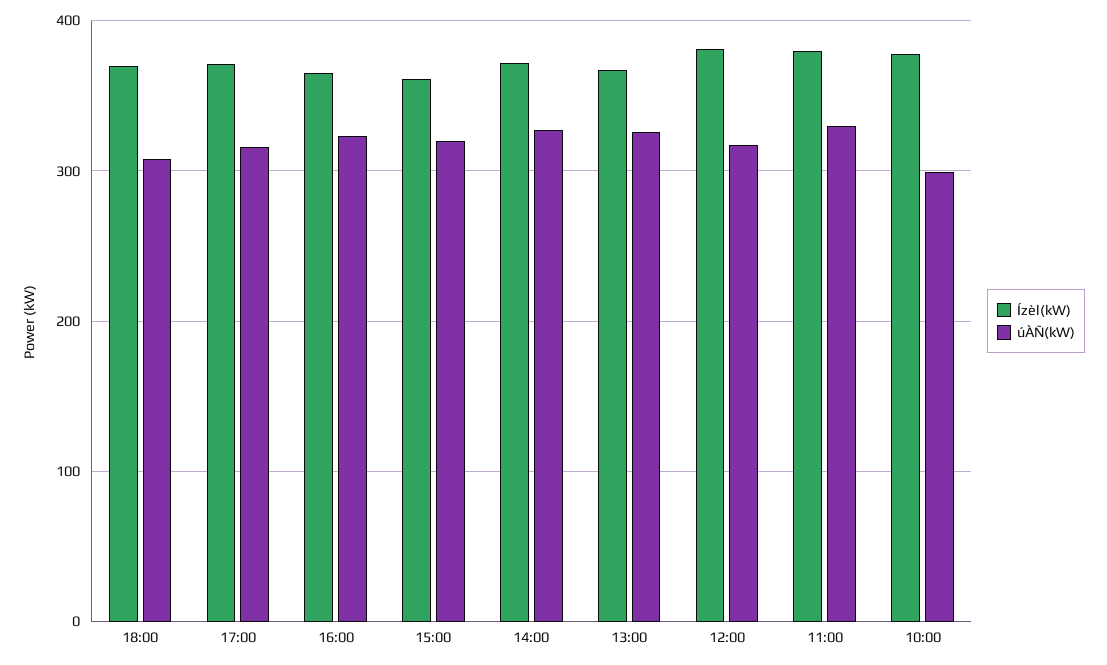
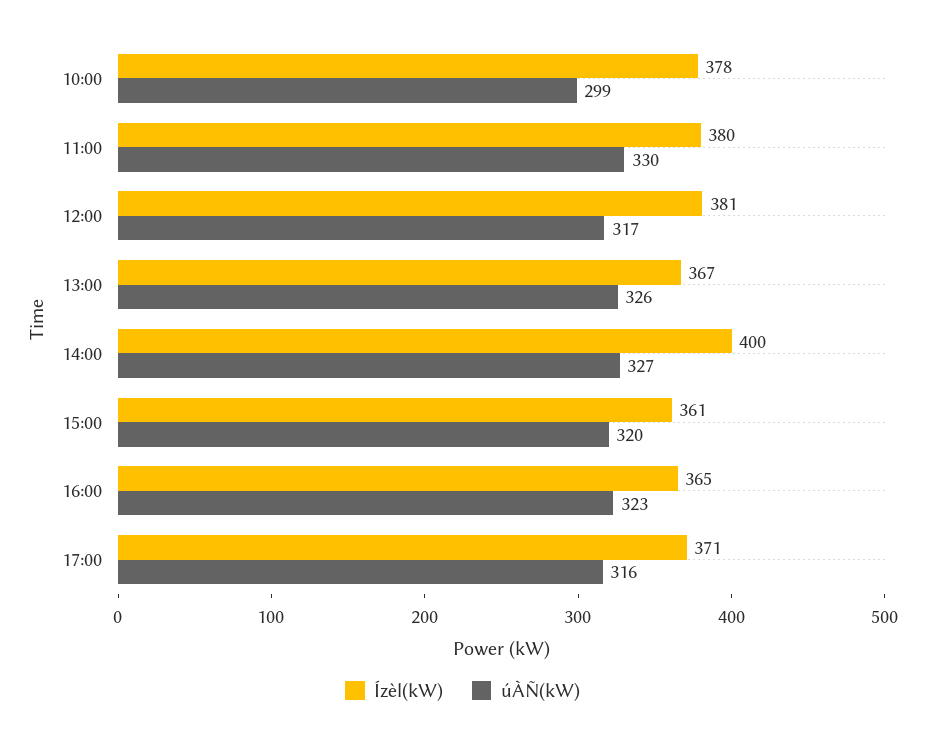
Ízèl(kW), 18:00: 370 -> none
úÀÑ(kW), 18:00: 310 -> none
Ízèl(kW), 14:00: 370 -> 400

